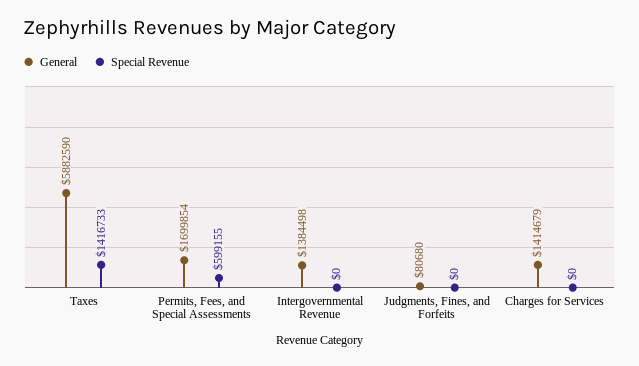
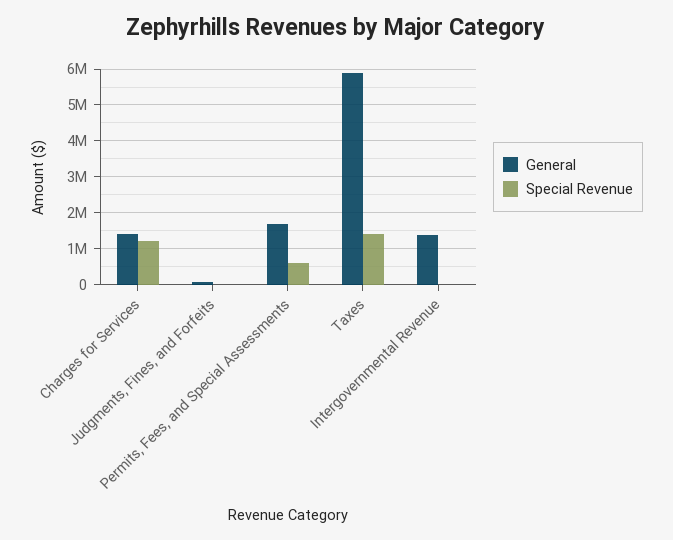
Special Revenue, Charges for Services: 0 -> 1200000

